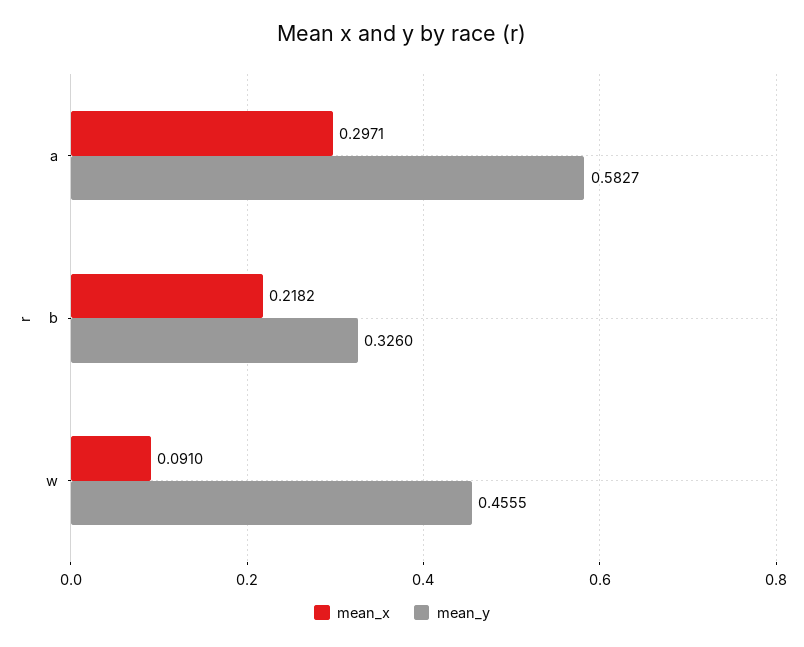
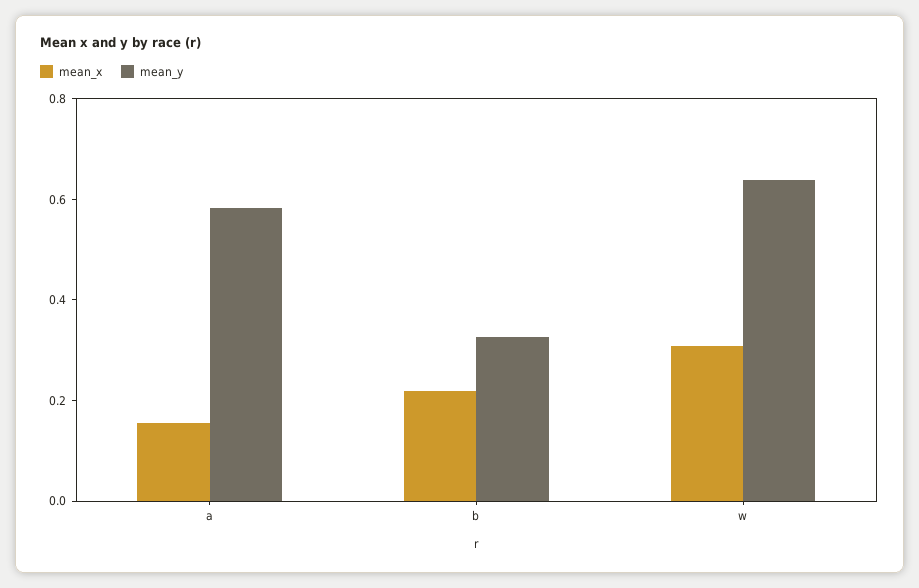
mean_x, a: 0.2971 -> 0.15
mean_x, w: 0.091 -> 0.3
mean_y, w: 0.4555 -> 0.65

